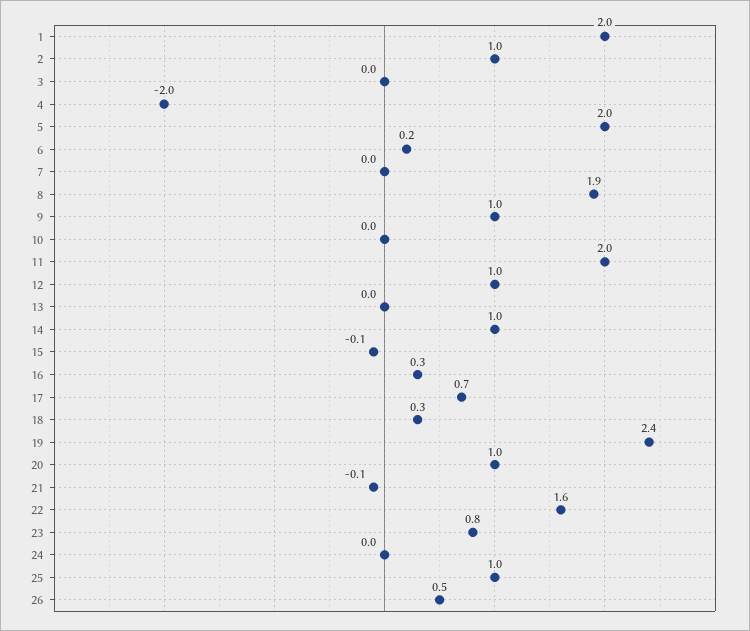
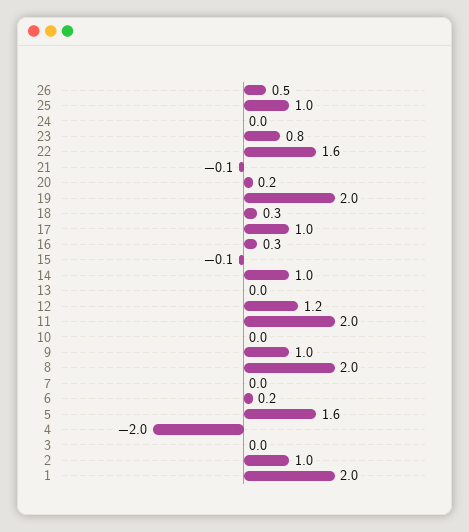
5: 2 -> 1.6
8: 1.9 -> 2
12: 1 -> 1.2
17: 0.7 -> 1
19: 2.4 -> 2
20: 1 -> 0.2

